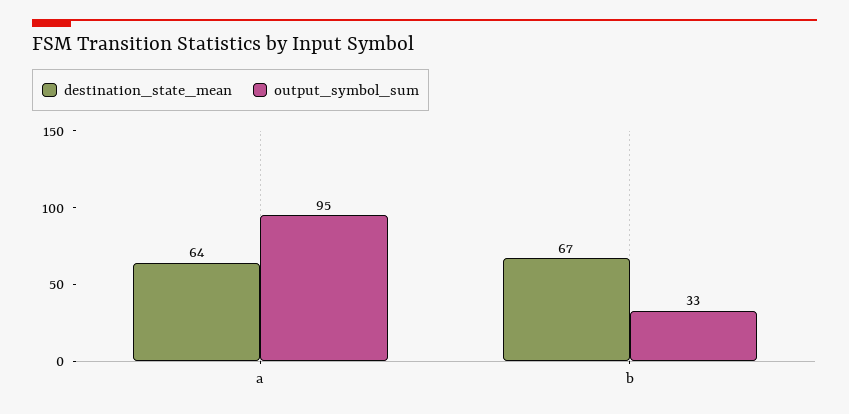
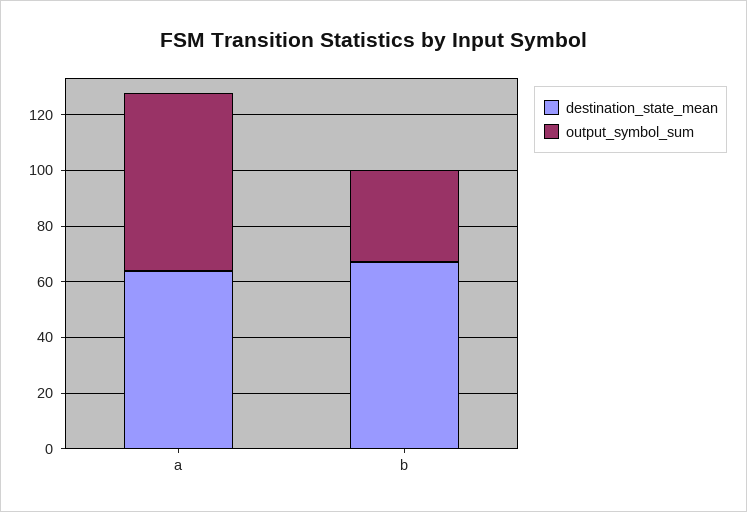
output_symbol_sum, a: 95 -> 65

